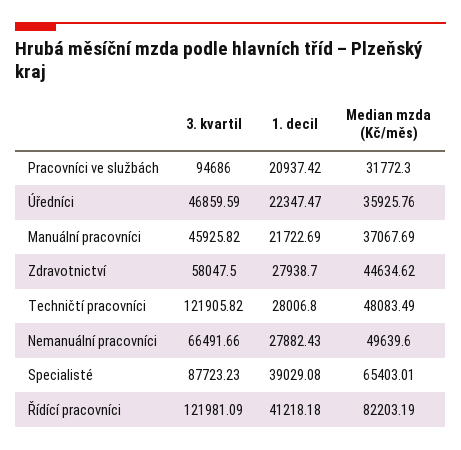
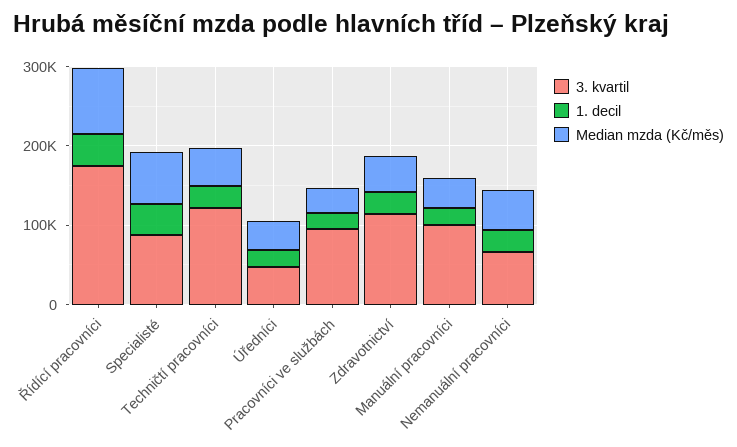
3. kvartil, Manuální pracovníci: 45925.82 -> 100000
3. kvartil, Zdravotnictví: 58047.5 -> 120000
3. kvartil, Řídící pracovníci: 121981.09 -> 180000

